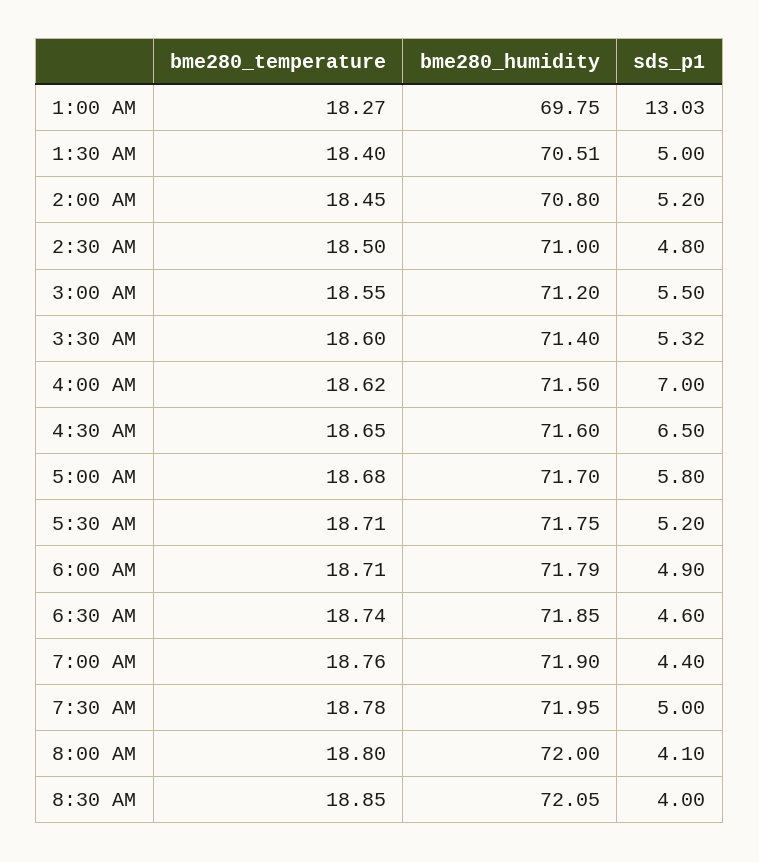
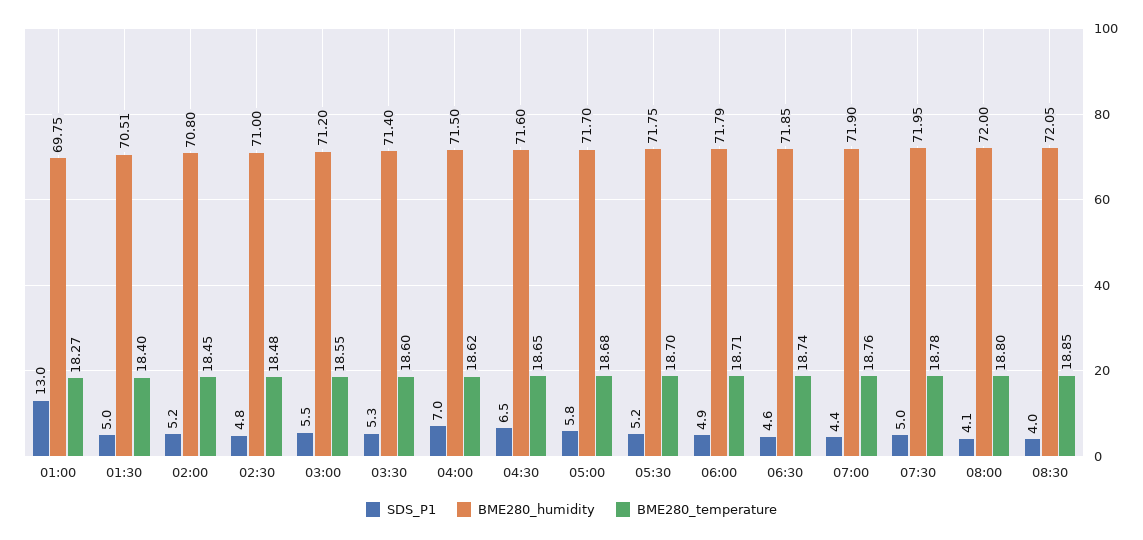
bme280_temperature, 2:30 AM: 18.5 -> 18.48
bme280_temperature, 5:30 AM: 18.71 -> 18.7

